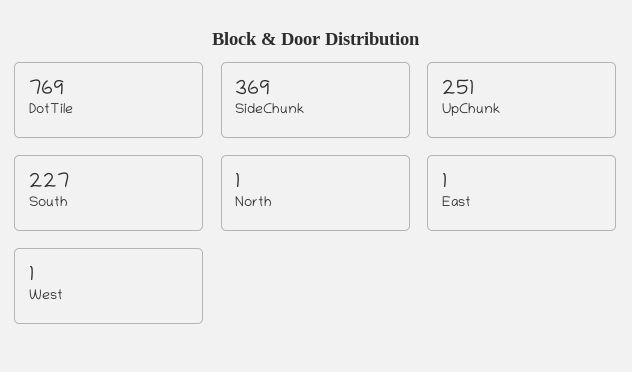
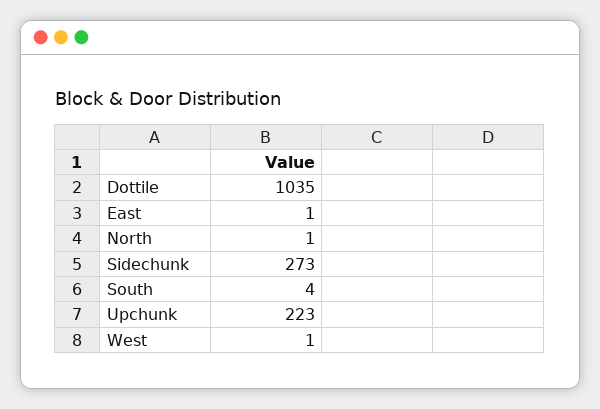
DotTile: 769 -> 1035
SideChunk: 369 -> 273
UpChunk: 251 -> 223
South: 227 -> 4

